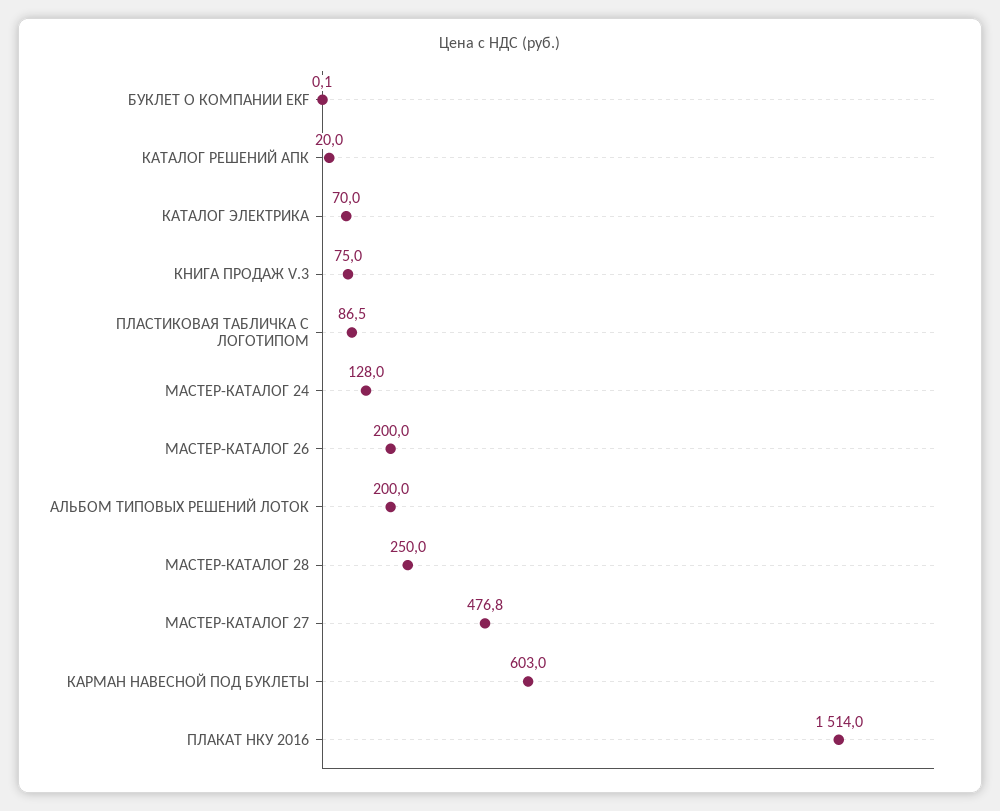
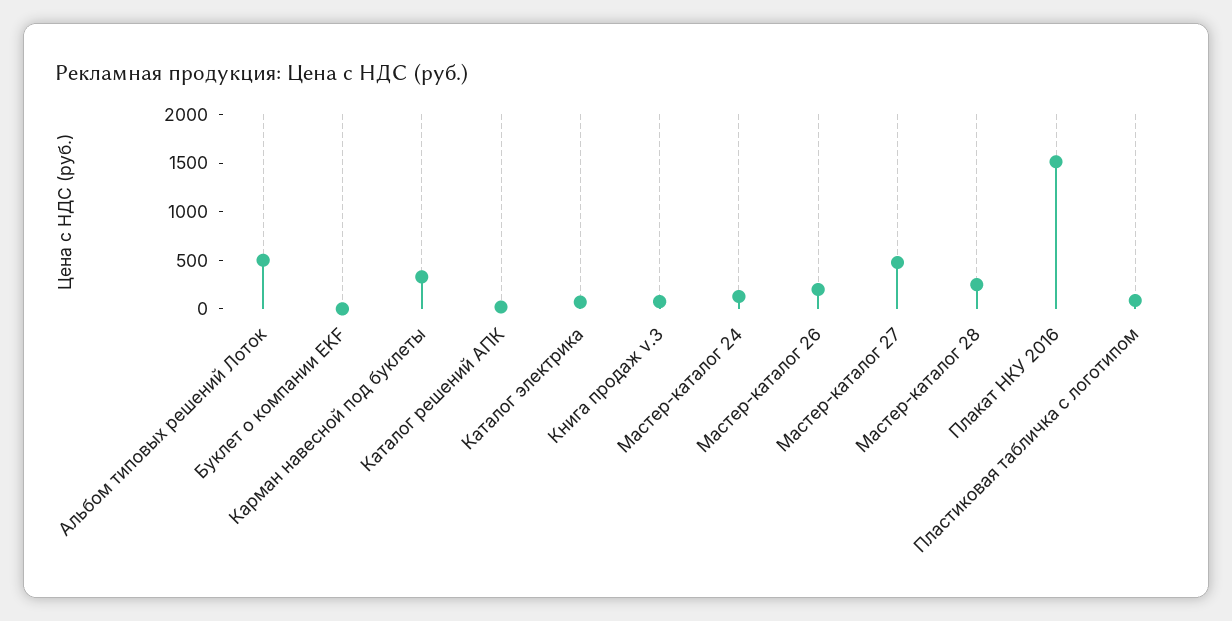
АЛЬБОМ ТИПОВЫХ РЕШЕНИЙ ЛОТОК: 200 -> 500
КАРМАН НАВЕСНОЙ ПОД БУКЛЕТЫ: 603 -> 300

